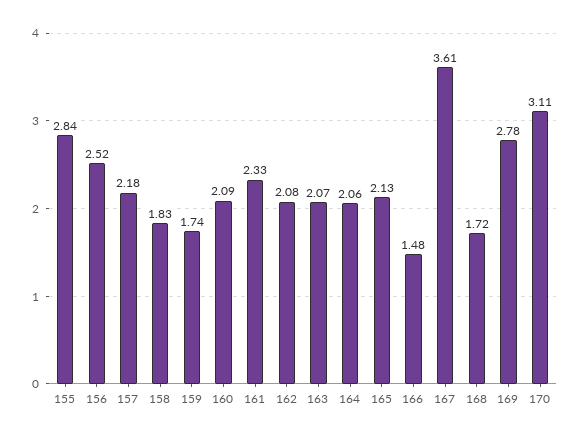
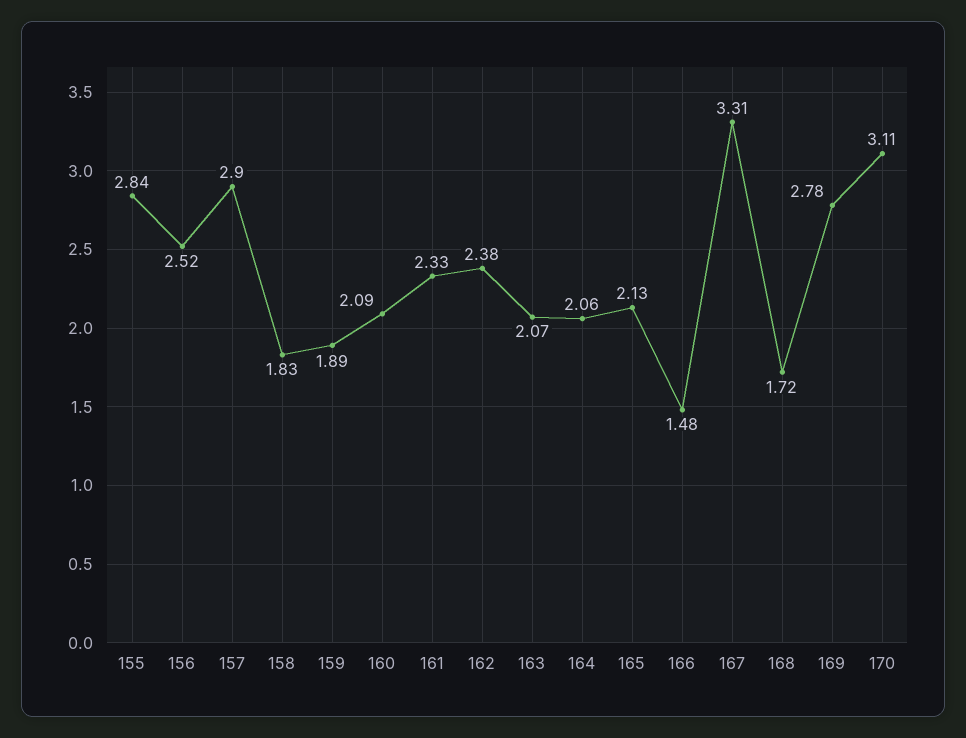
157: 2.18 -> 2.9
159: 1.74 -> 1.89
162: 2.08 -> 2.38
167: 3.61 -> 3.31

